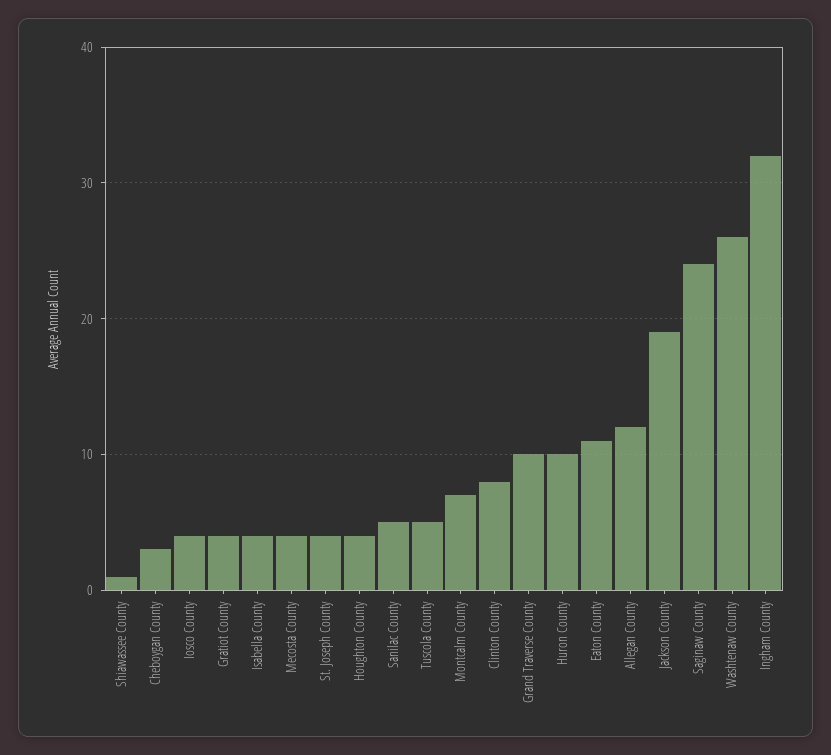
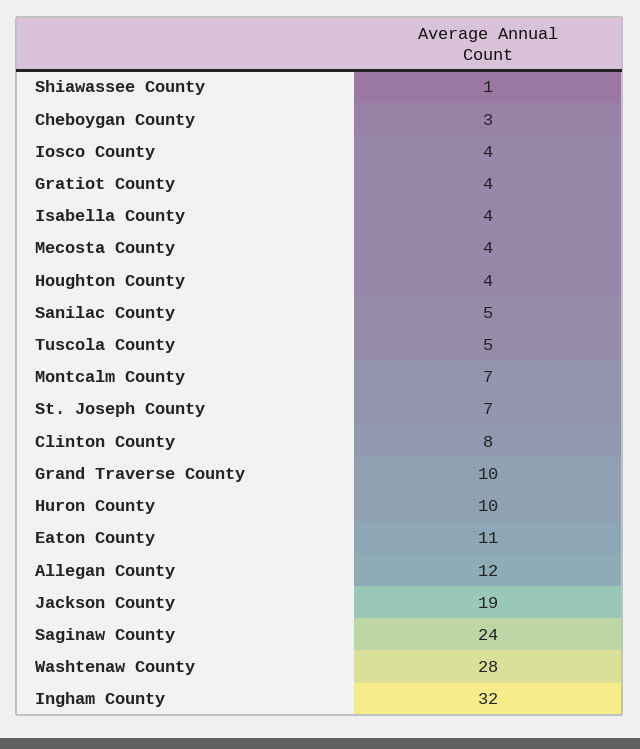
St. Joseph County: 4 -> 7
Washtenaw County: 26 -> 28

